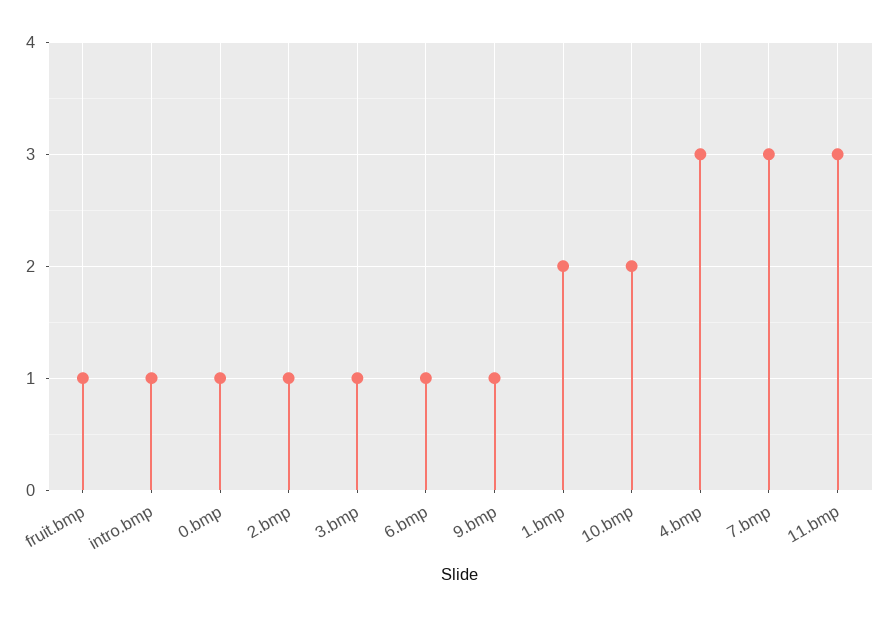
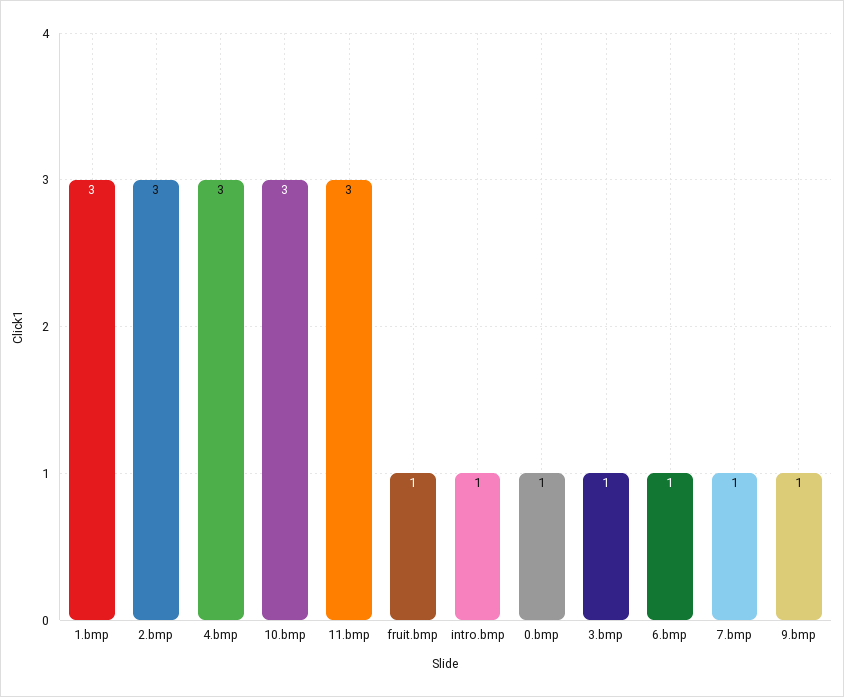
2.bmp: 1 -> 3
1.bmp: 2 -> 3
10.bmp: 2 -> 3
7.bmp: 3 -> 1

